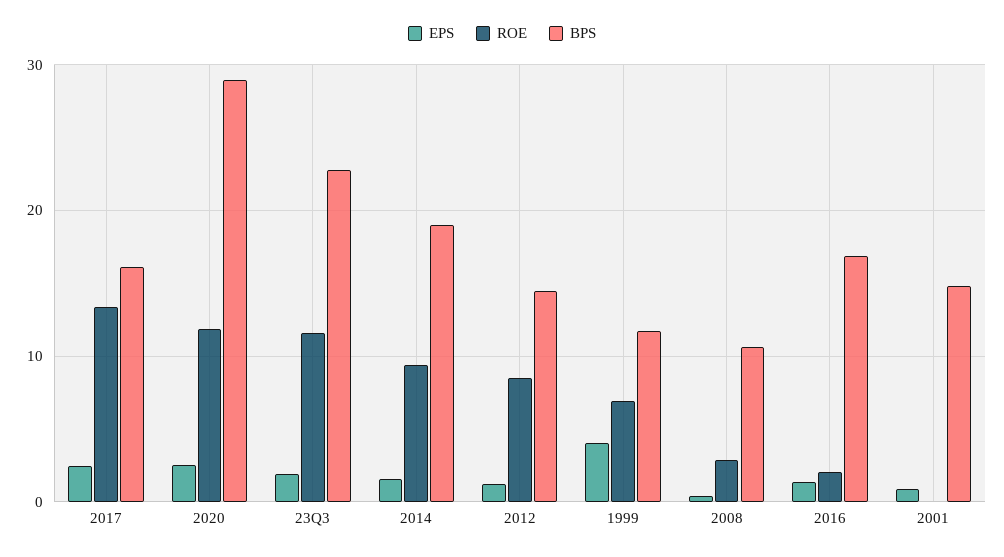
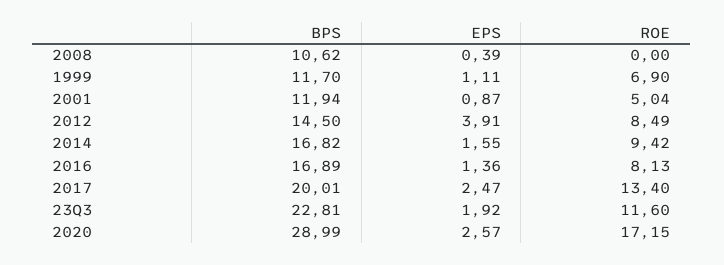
BPS, 2017: 16 -> 20.01
ROE, 2020: 12 -> 17.15
BPS, 2014: 19 -> 16.82
EPS, 2012: 1 -> 3.91
EPS, 1999: 4 -> 1.11
ROE, 2008: 3 -> 0
ROE, 2016: 2 -> 8.13
ROE, 2001: 0 -> 5.04
BPS, 2001: 15 -> 11.94

